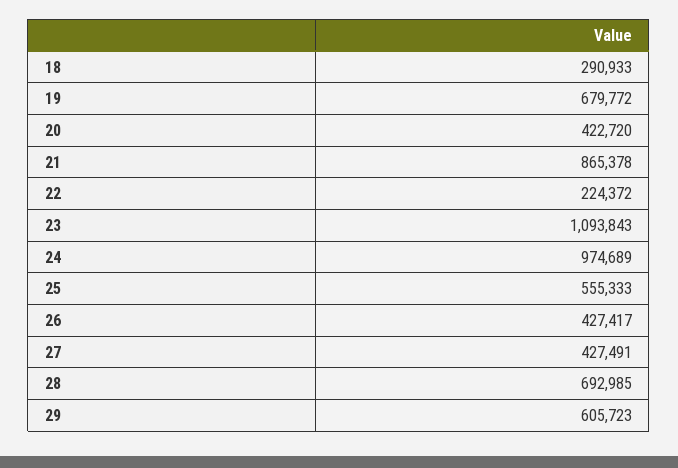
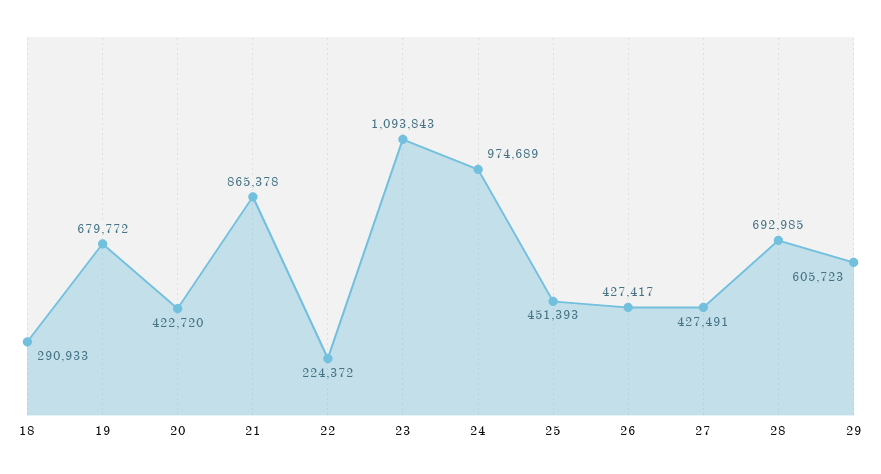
25: 555333 -> 451393

